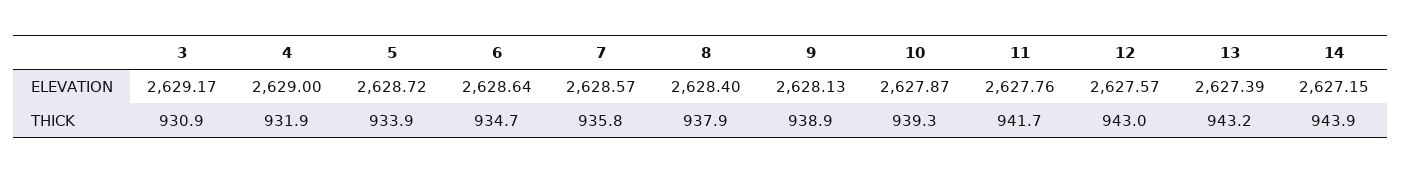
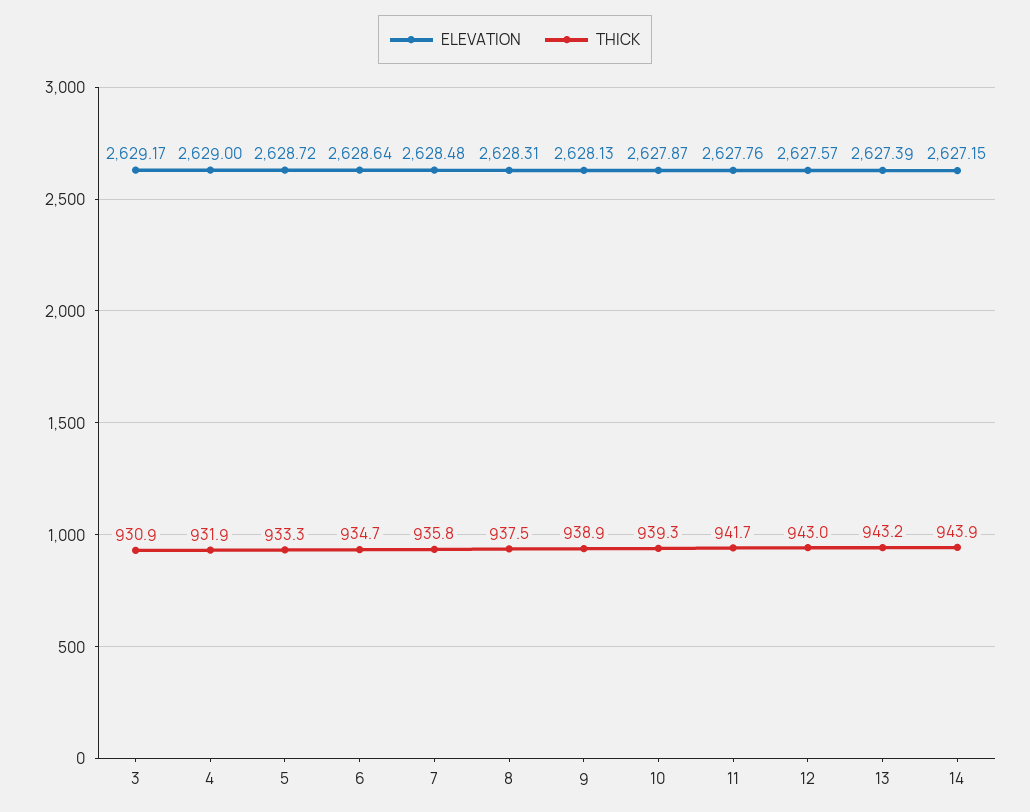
ELEVATION, 7: 2628.57 -> 2628.48
ELEVATION, 8: 2628.4 -> 2628.31
THICK, 5: 933.9 -> 933.3
THICK, 8: 937.9 -> 937.5

